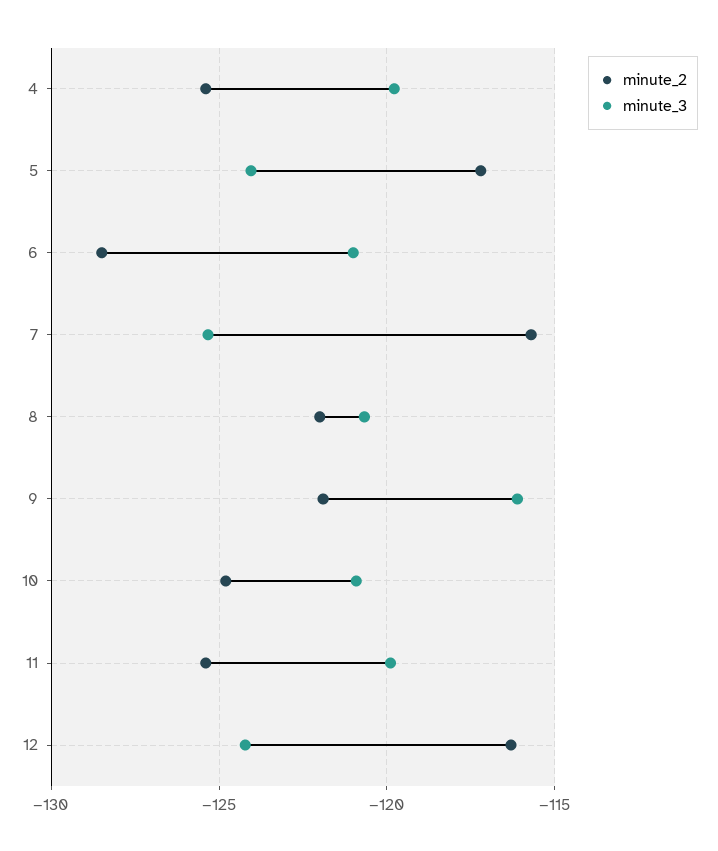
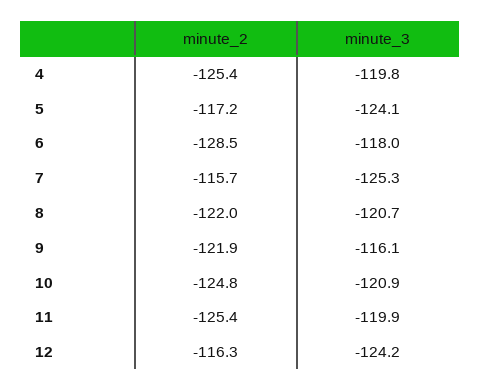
minute_3, 6: -121 -> -118

